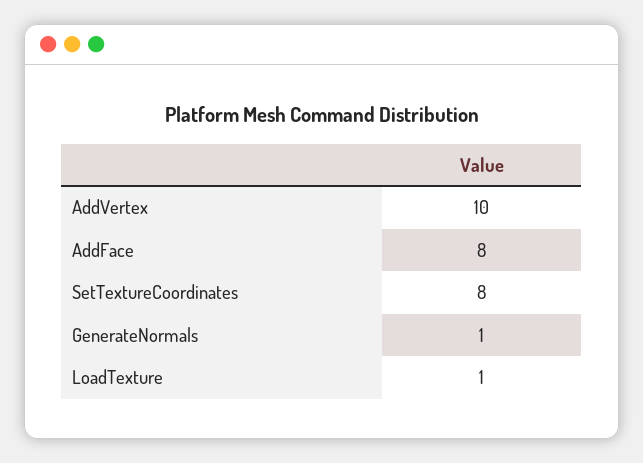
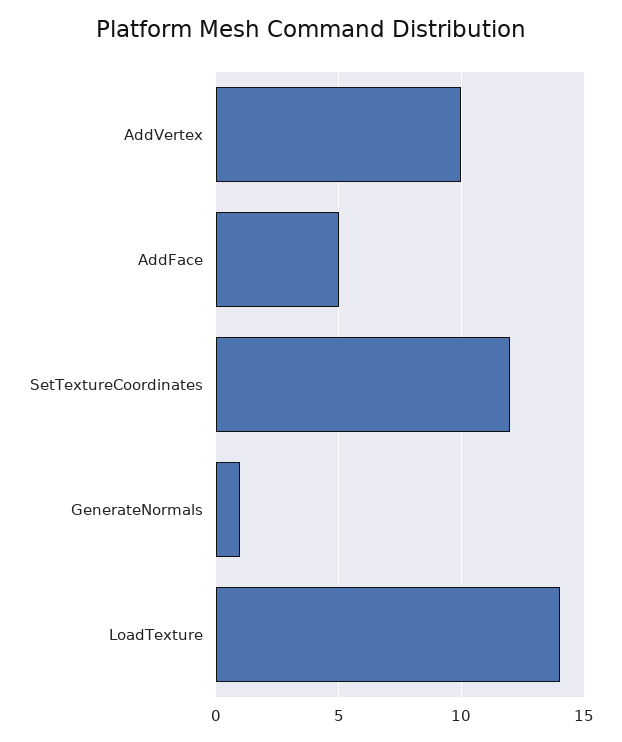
AddFace: 8 -> 5
SetTextureCoordinates: 8 -> 12
LoadTexture: 1 -> 14

